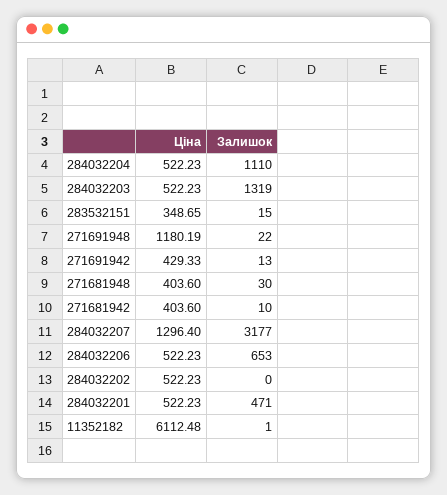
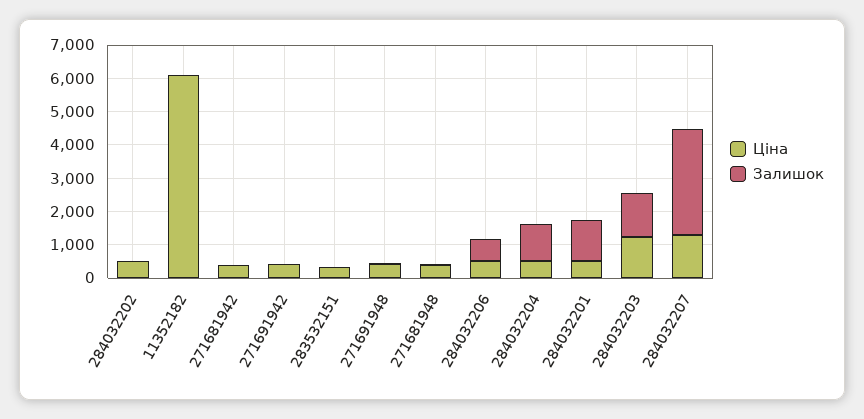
Ціна, 284032203: 522.23 -> 1250
Ціна, 271691948: 1180.19 -> 500
Залишок, 284032201: 471 -> 1250

